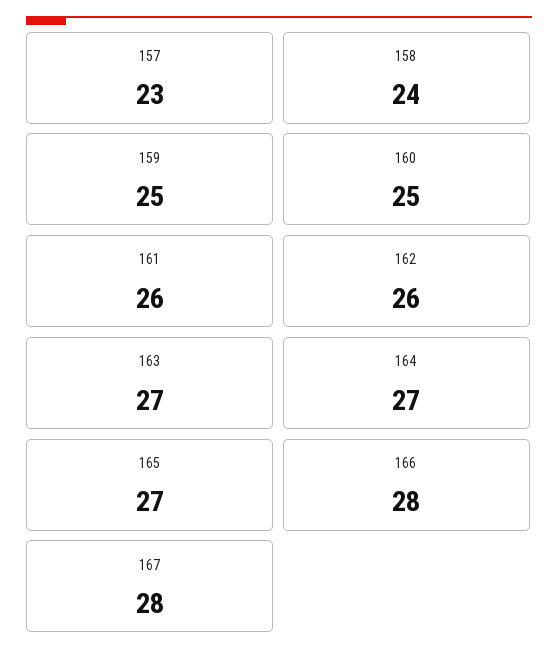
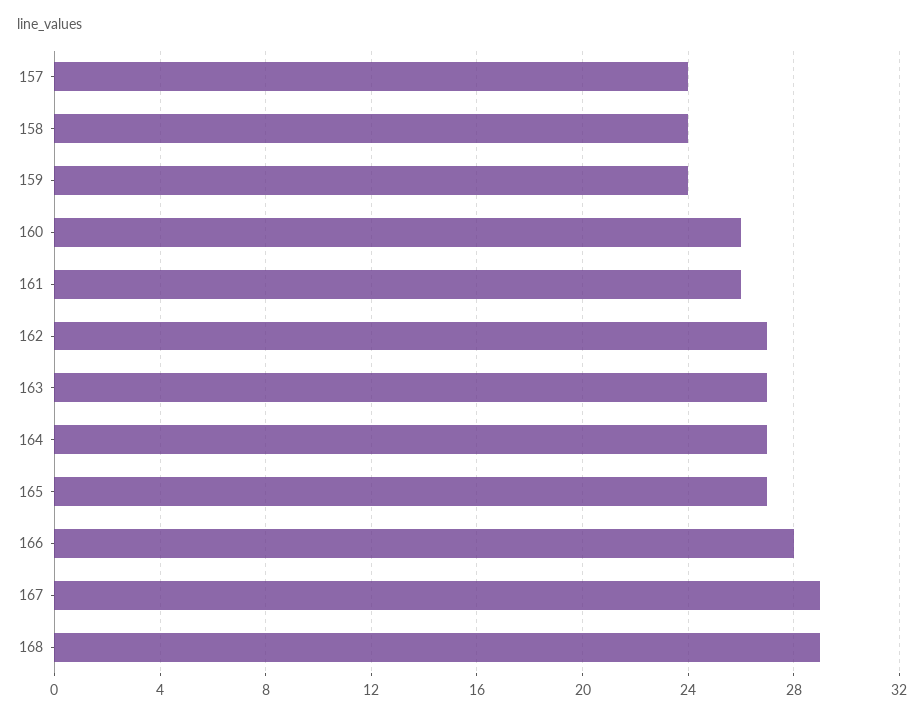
157: 23 -> 24
159: 25 -> 24
160: 25 -> 26
162: 26 -> 27
167: 28 -> 29
168: none -> 29

